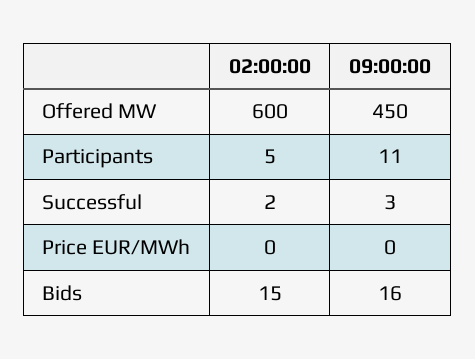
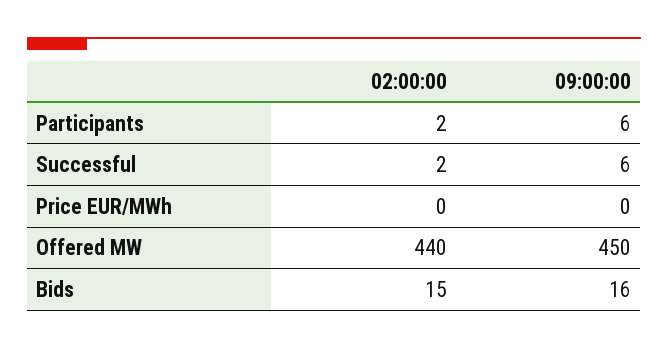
02:00:00, Offered MW: 600 -> 440
02:00:00, Participants: 5 -> 2
09:00:00, Participants: 11 -> 6
09:00:00, Successful: 3 -> 6

